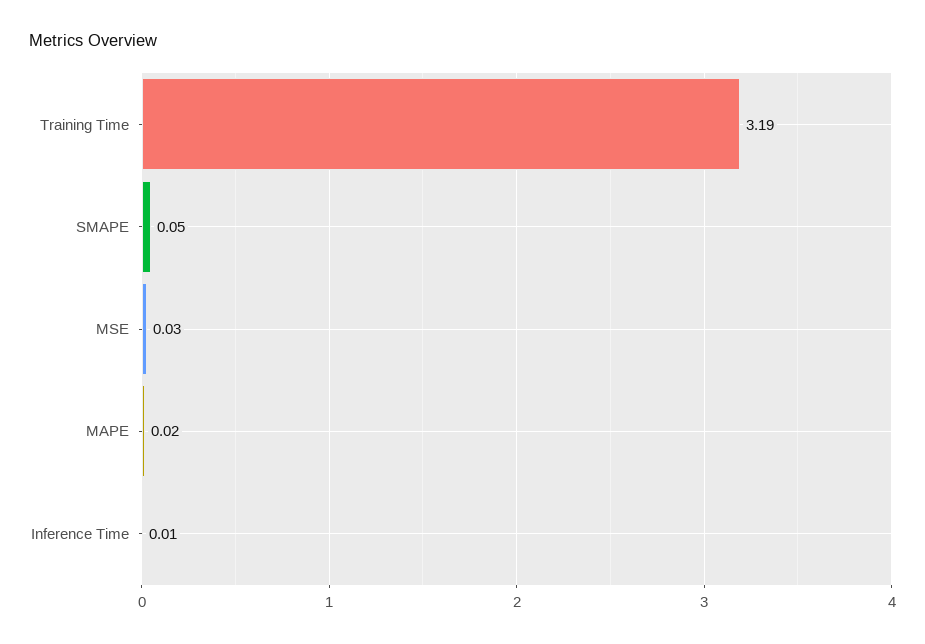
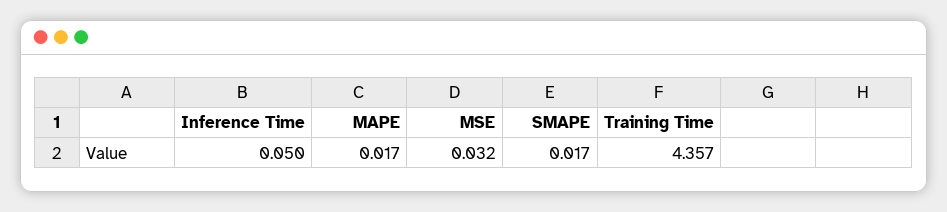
Training Time: 3.19 -> 4.357
SMAPE: 0.05 -> 0.017
Inference Time: 0.01 -> 0.05

